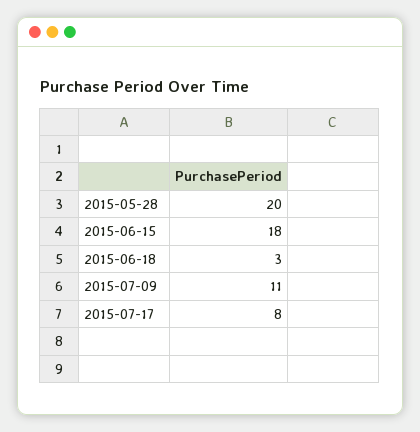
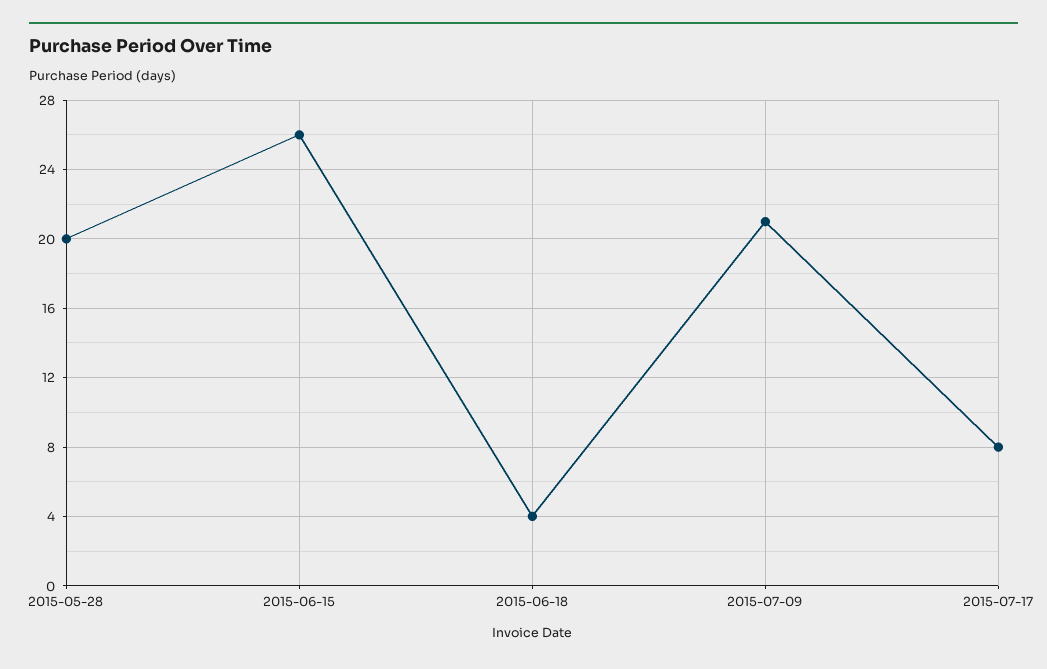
2015-06-15: 18 -> 26
2015-06-18: 3 -> 4
2015-07-09: 11 -> 21

